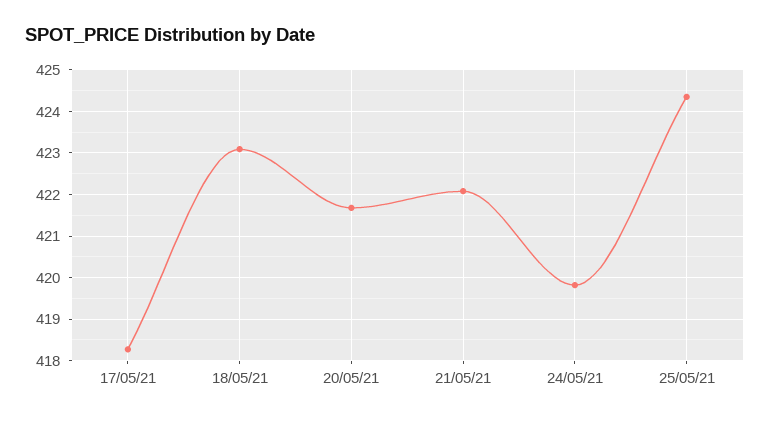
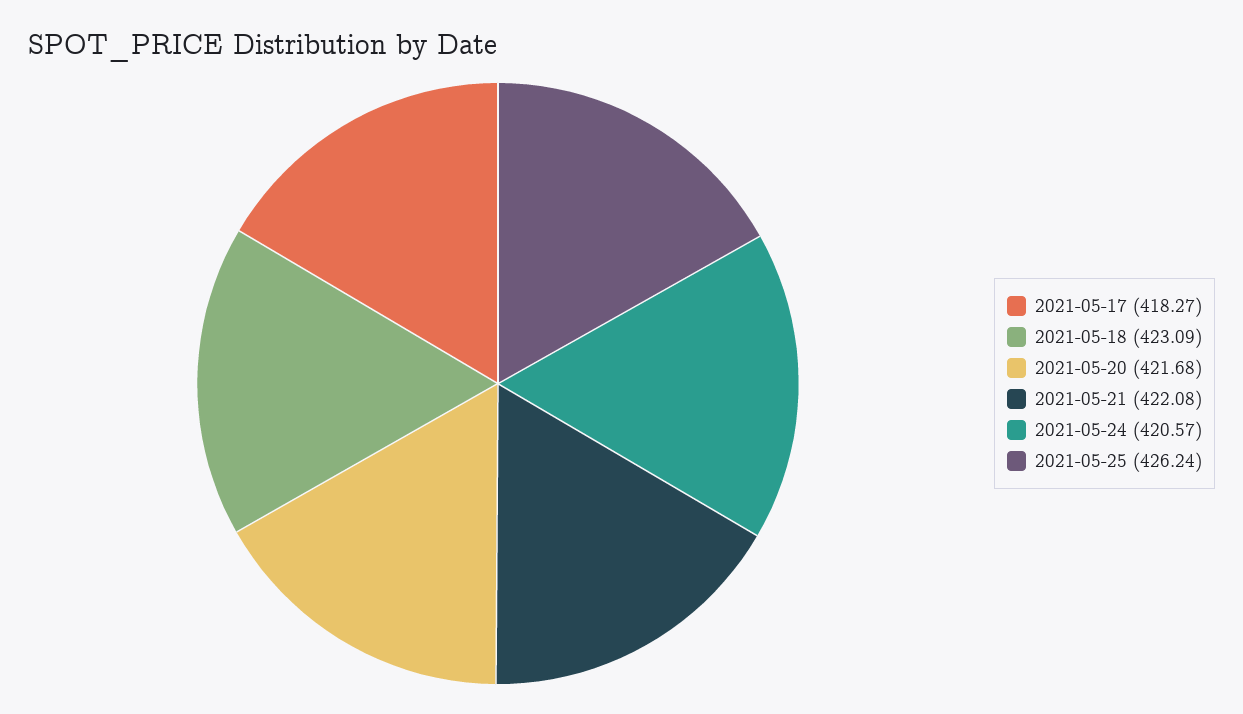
24/05/21: 419.8 -> 420.57
25/05/21: 424.4 -> 426.24

